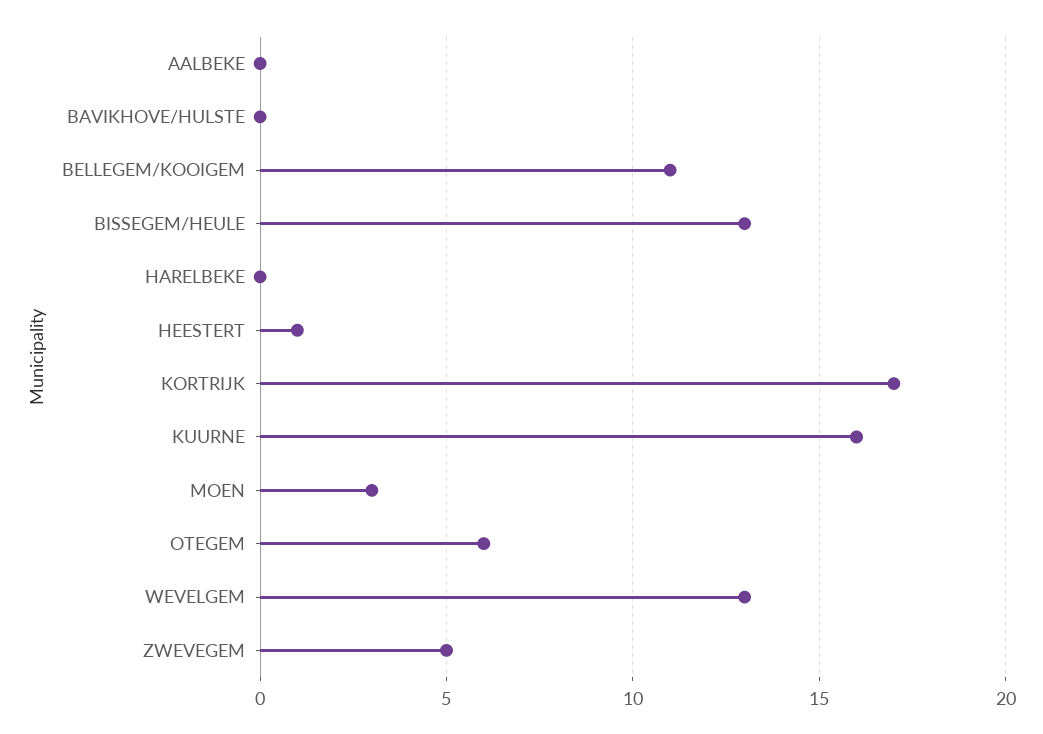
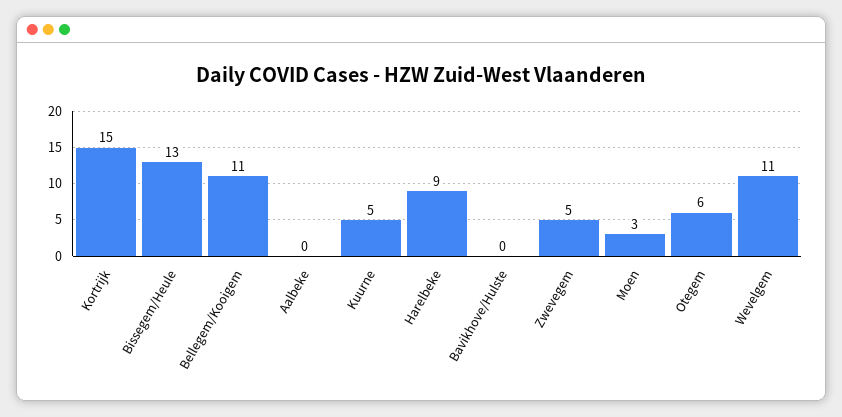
HARELBEKE: 0 -> 9
HEESTERT: 1 -> none
KORTRIJK: 17 -> 15
KUURNE: 16 -> 5
WEVELGEM: 13 -> 11

